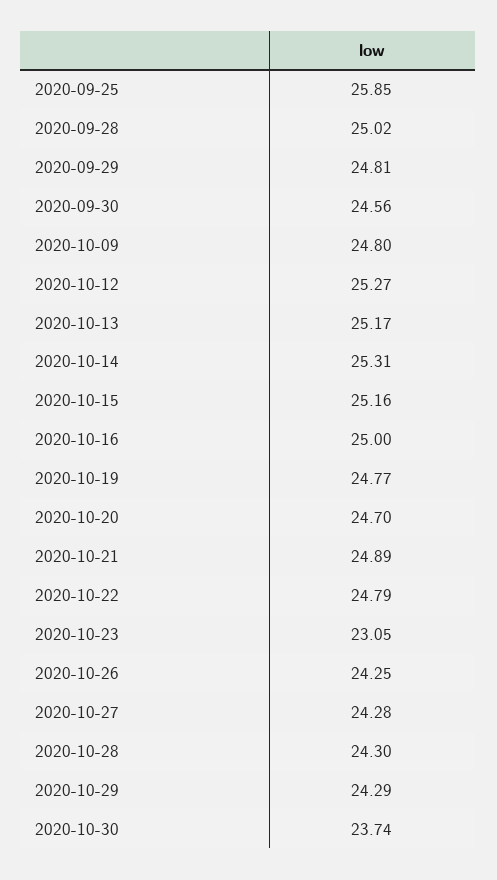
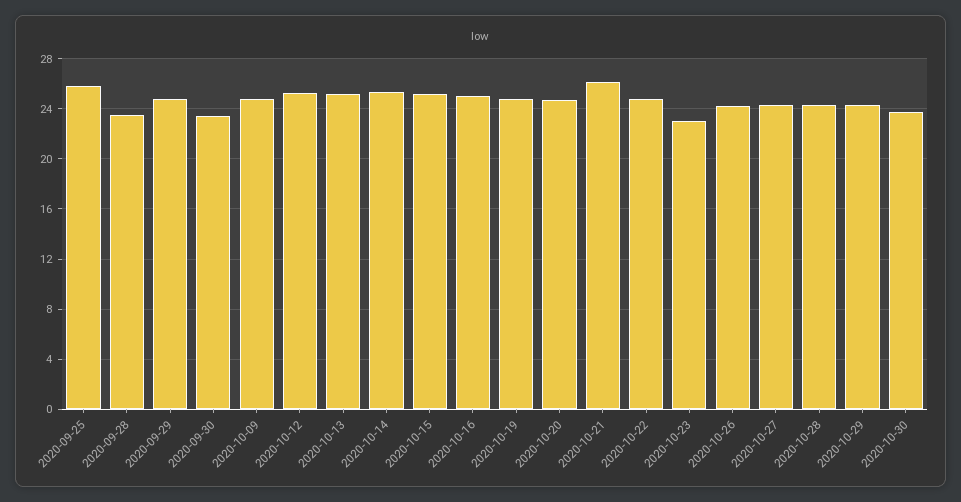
2020-09-28: 25.02 -> 23.5
2020-09-30: 24.56 -> 23.5
2020-10-21: 24.89 -> 26

